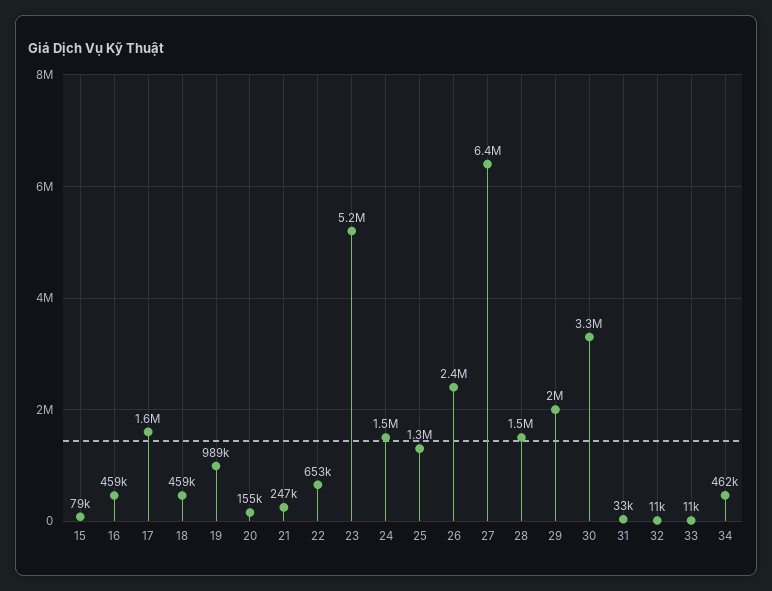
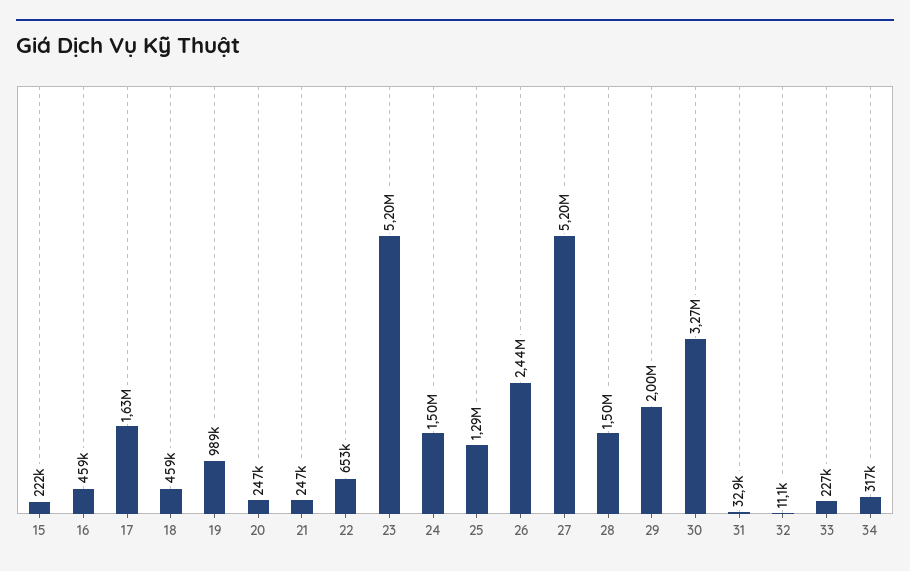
15: 79000 -> 222000
20: 155000 -> 247000
27: 6400000 -> 5200000
33: 11000 -> 227000
34: 462000 -> 317000

